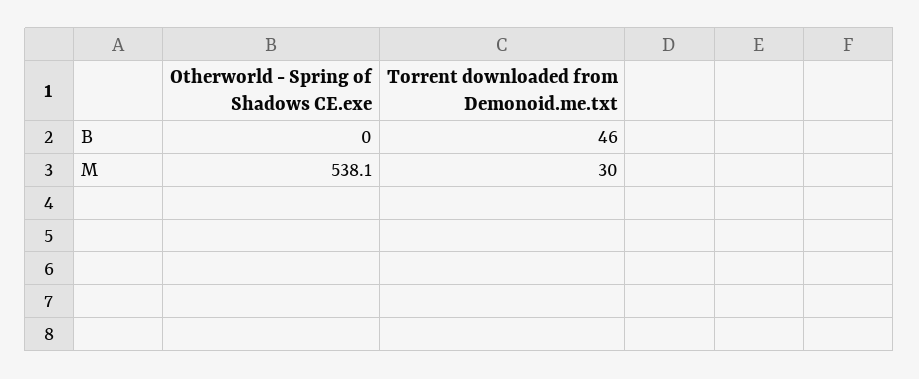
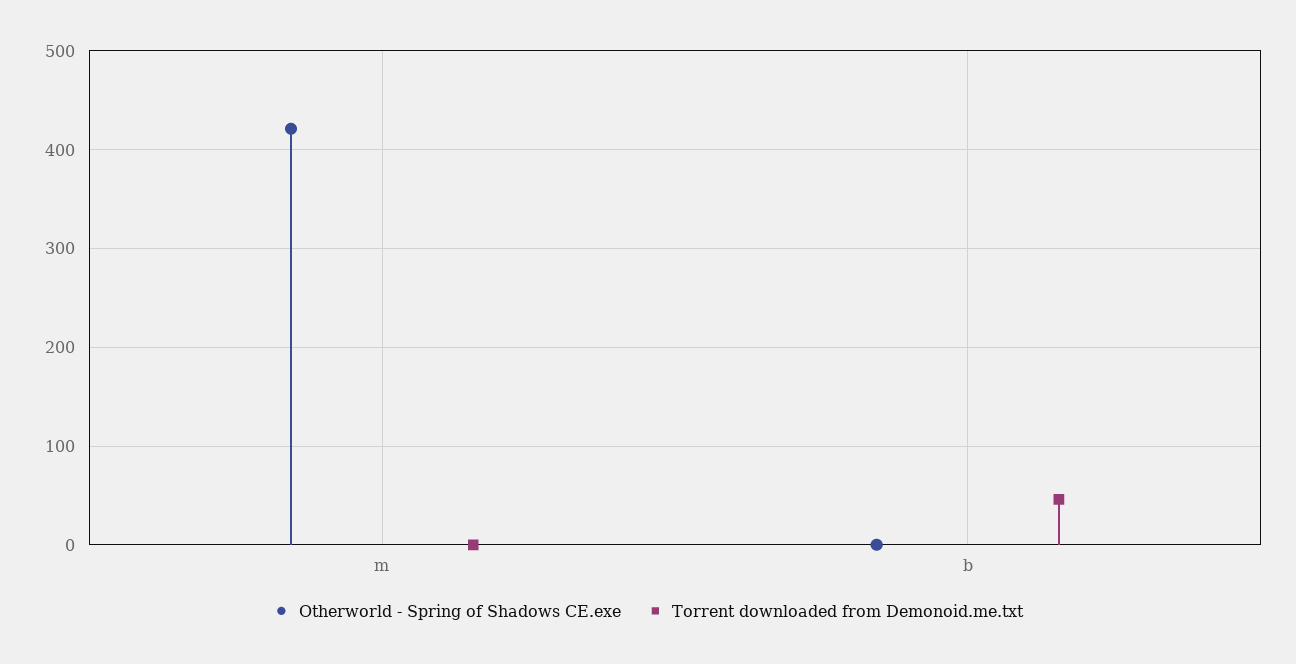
Otherworld - Spring of Shadows CE.exe, M: 538.1 -> 420
Torrent downloaded from Demonoid.me.txt, M: 30 -> 0

